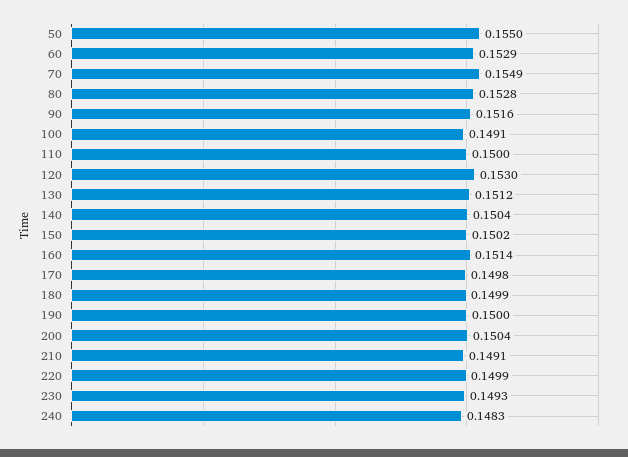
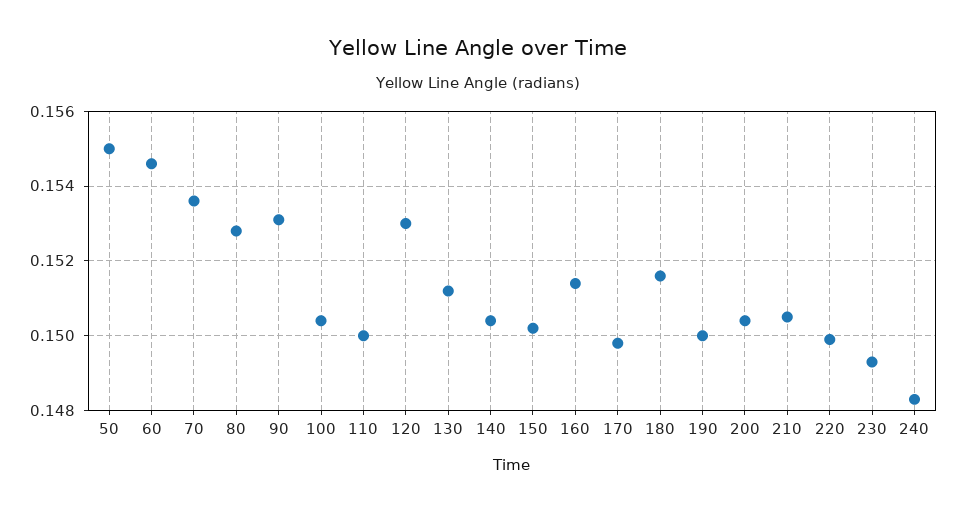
60: 0.1529 -> 0.1545
70: 0.1549 -> 0.1535
90: 0.1516 -> 0.153
100: 0.1491 -> 0.1505
180: 0.1499 -> 0.1515
210: 0.1491 -> 0.1505

